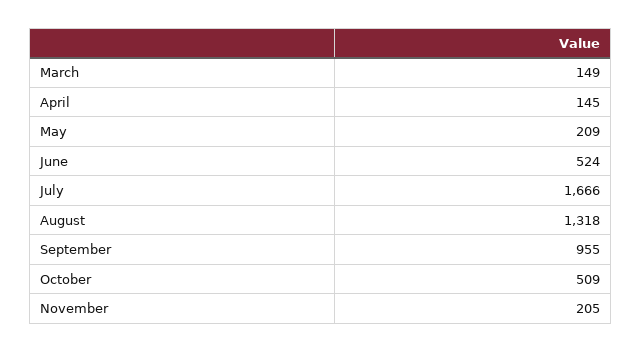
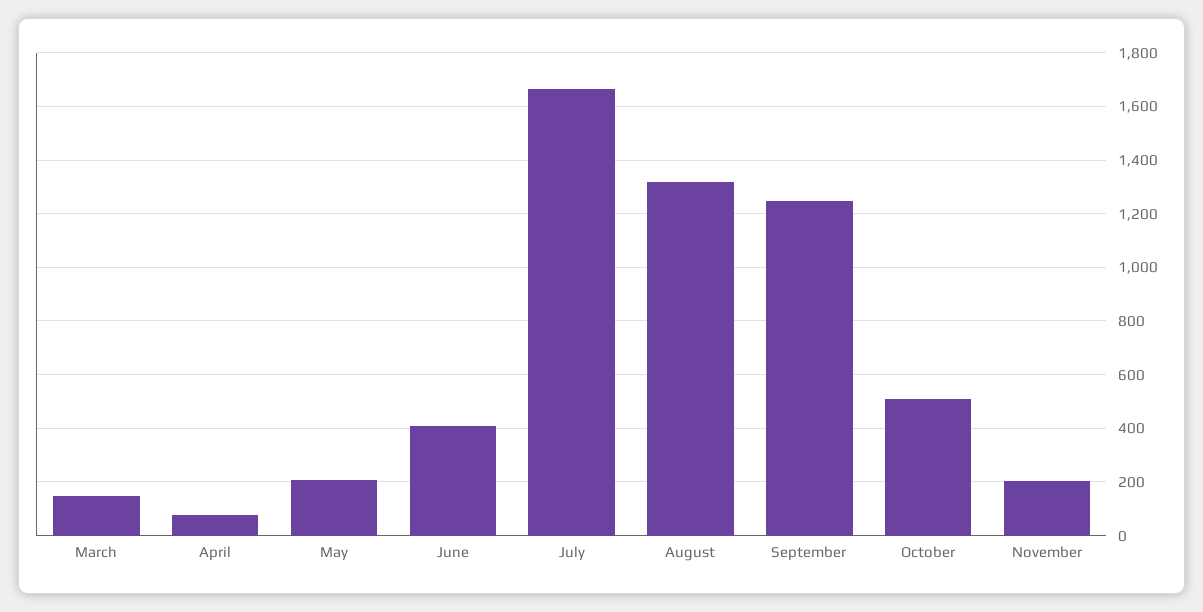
April: 145 -> 75
June: 524 -> 400
September: 955 -> 1250

